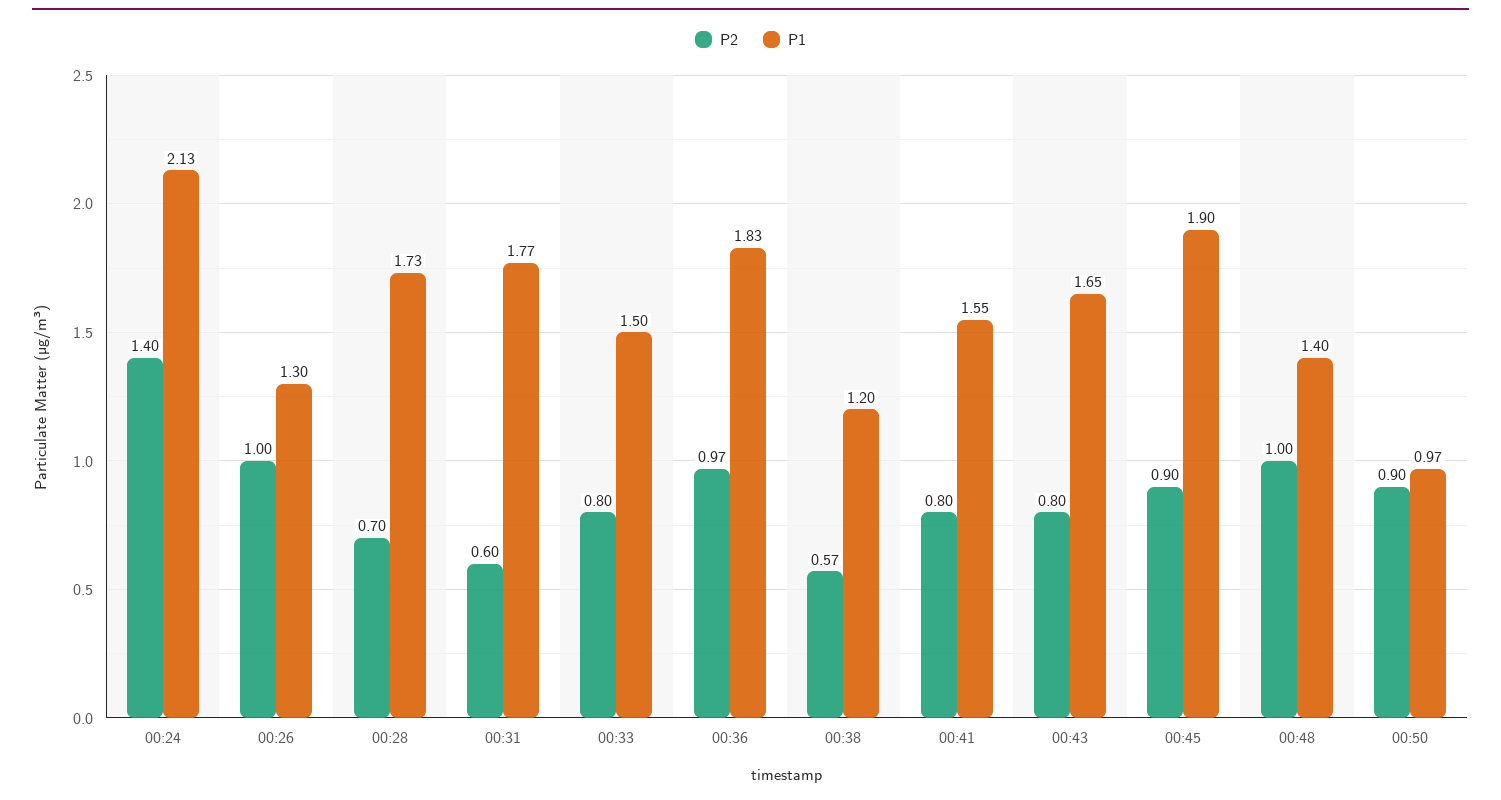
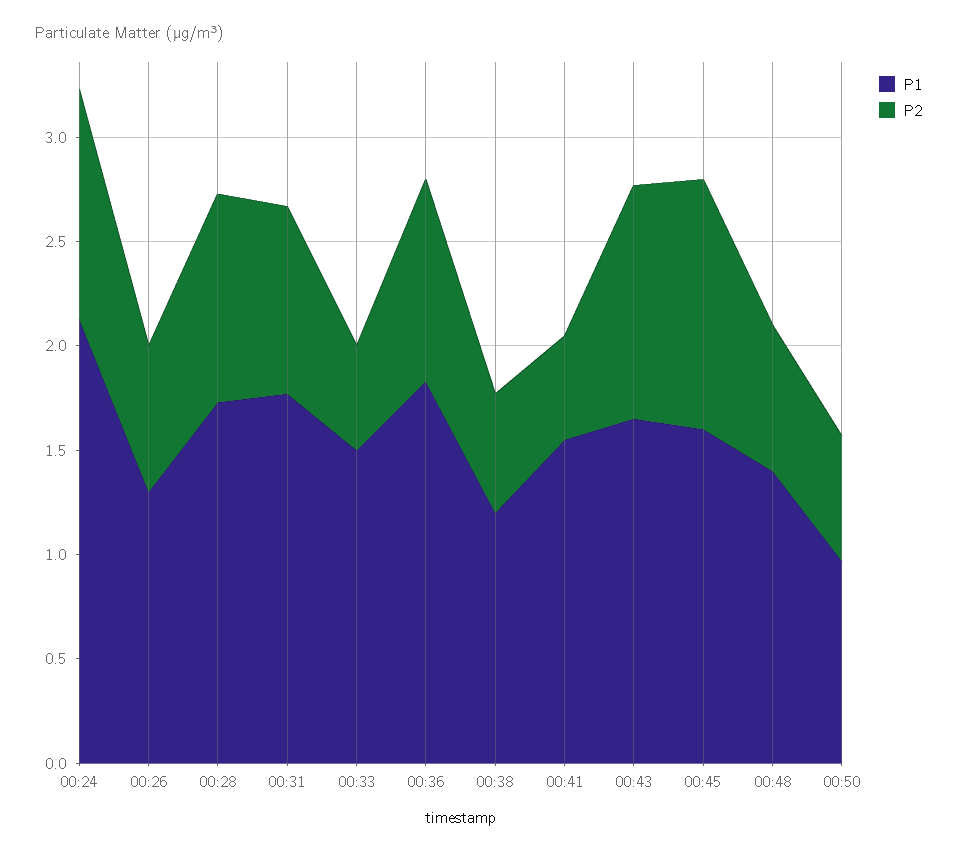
P2, 00:24: 1.4 -> 1.1
P2, 00:26: 1 -> 0.7
P2, 00:28: 0.7 -> 1
P2, 00:31: 0.6 -> 0.9
P2, 00:33: 0.8 -> 0.5
P2, 00:41: 0.8 -> 0.5
P2, 00:43: 0.8 -> 1.1
P2, 00:45: 0.9 -> 1.2
P1, 00:45: 1.9 -> 1.6
P2, 00:48: 1 -> 0.7
P2, 00:50: 0.9 -> 0.6

